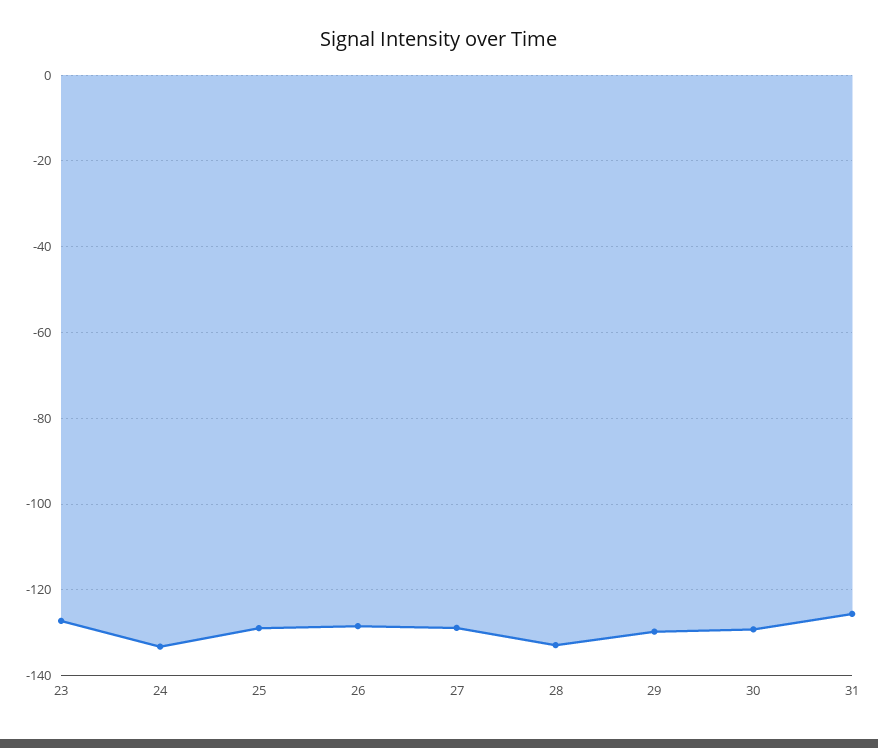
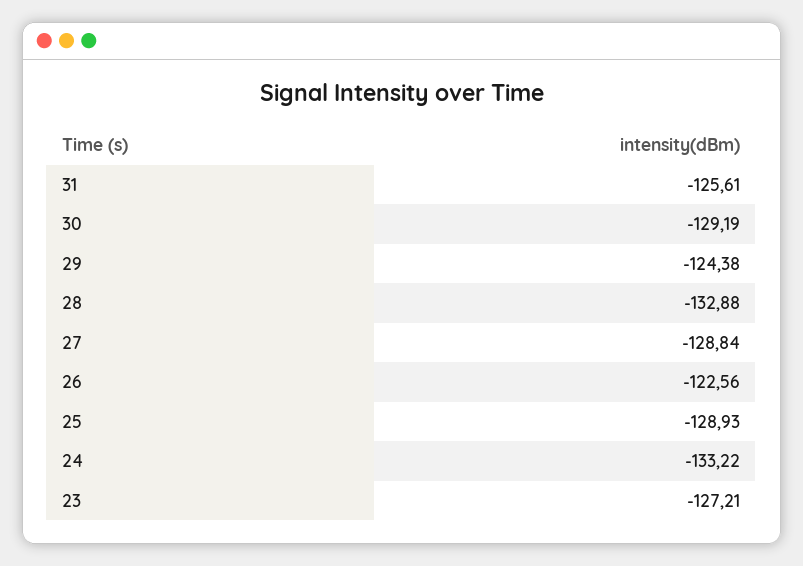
26: -128 -> -122.56
29: -130 -> -124.38

